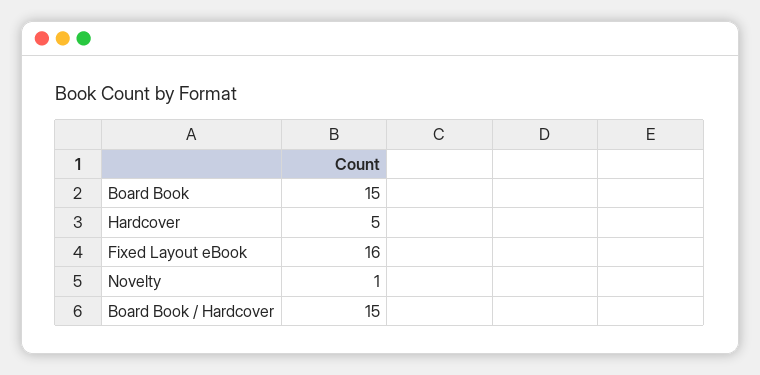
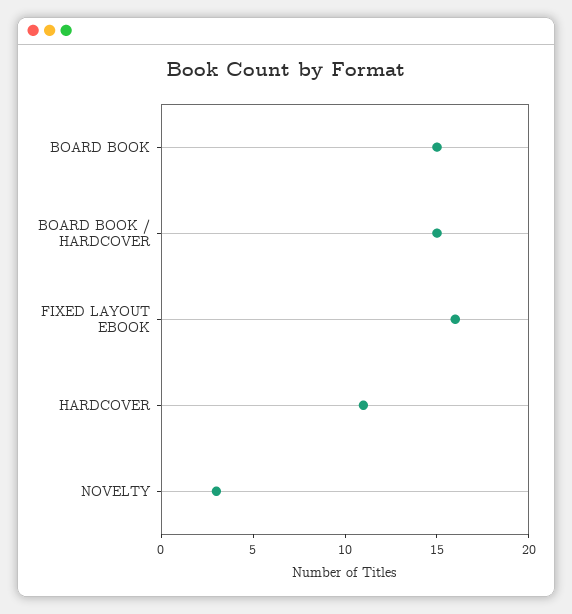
Hardcover: 5 -> 11
Novelty: 1 -> 3

